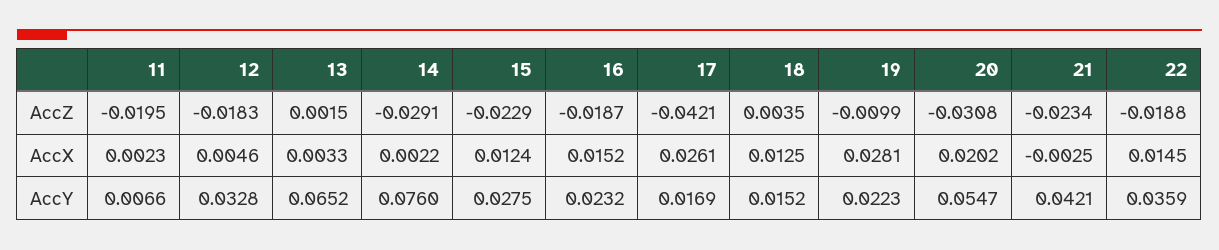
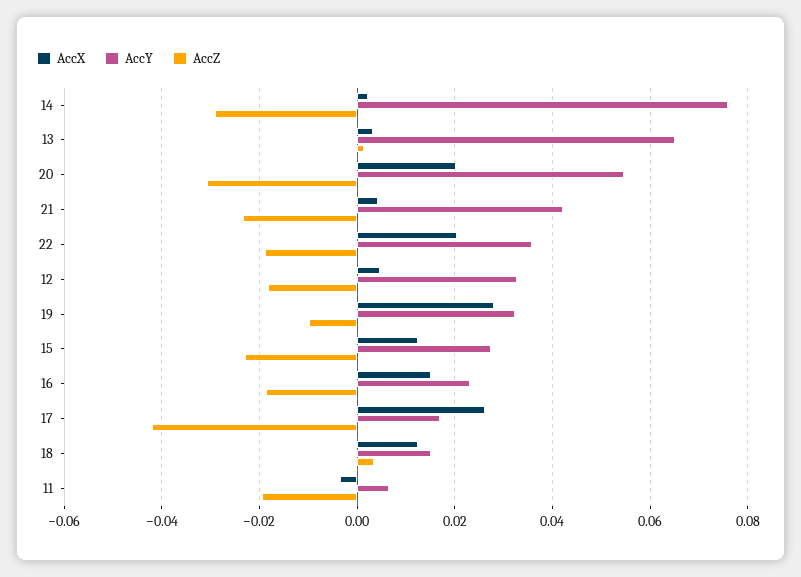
AccX, 11: 0.0023 -> -0.004
AccX, 21: -0.0025 -> 0.004
AccX, 22: 0.0145 -> 0.02
AccY, 19: 0.0223 -> 0.032

